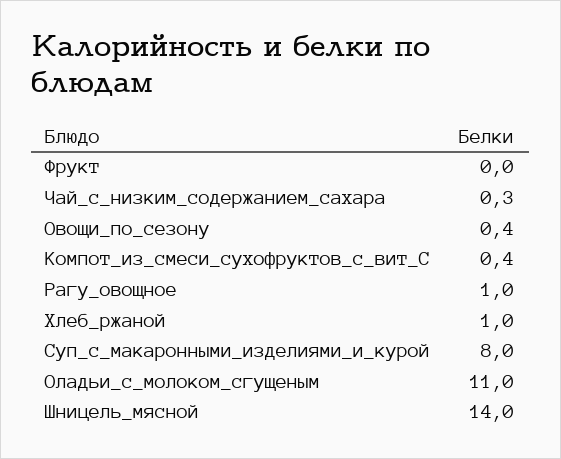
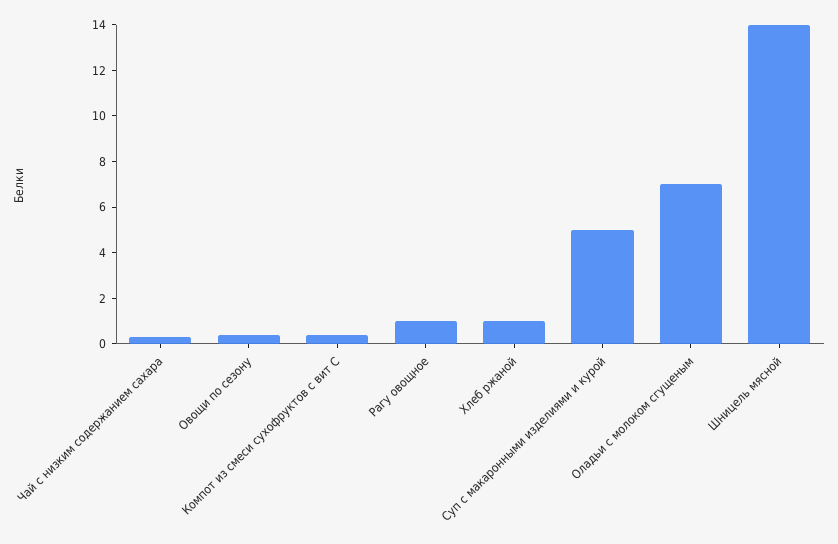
Фрукт: 0 -> none
Суп_с_макаронными_изделиями_и_курой: 8 -> 5
Оладьи_с_молоком_сгущеным: 11 -> 7

